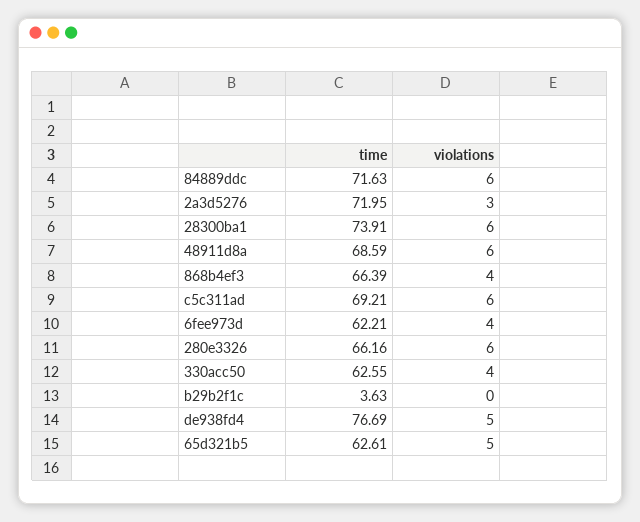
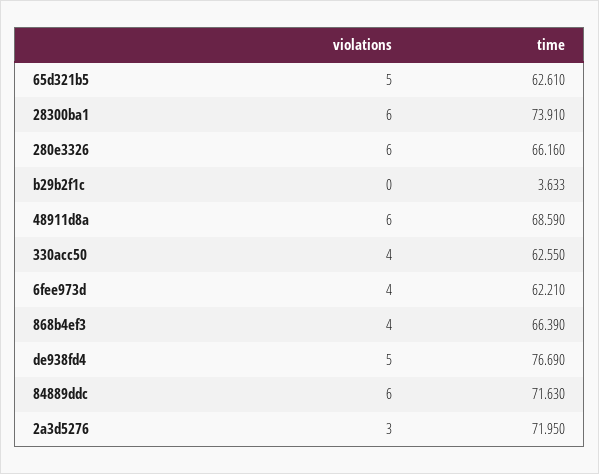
time, c5c311ad: 69.21 -> none
violations, c5c311ad: 6 -> none

